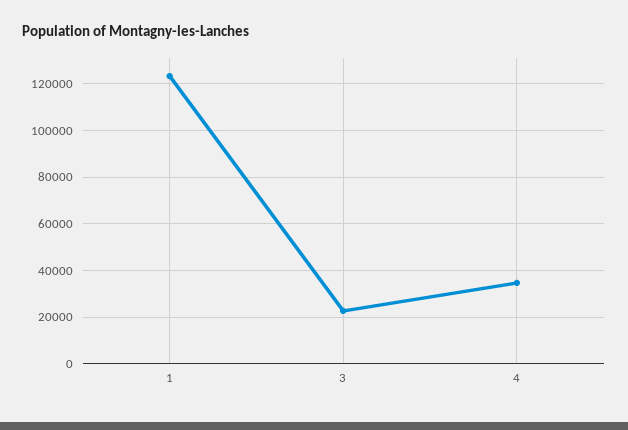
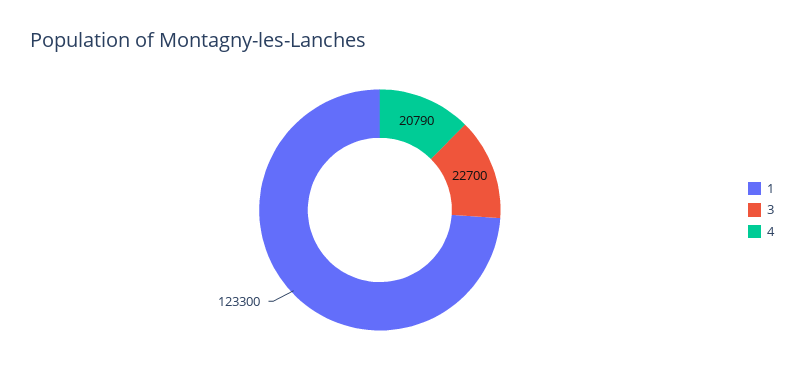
4: 35000 -> 20790

